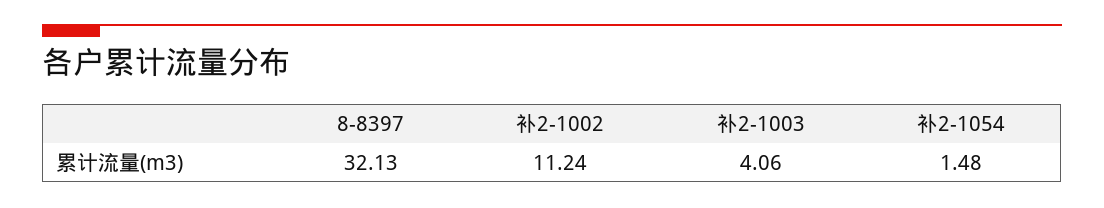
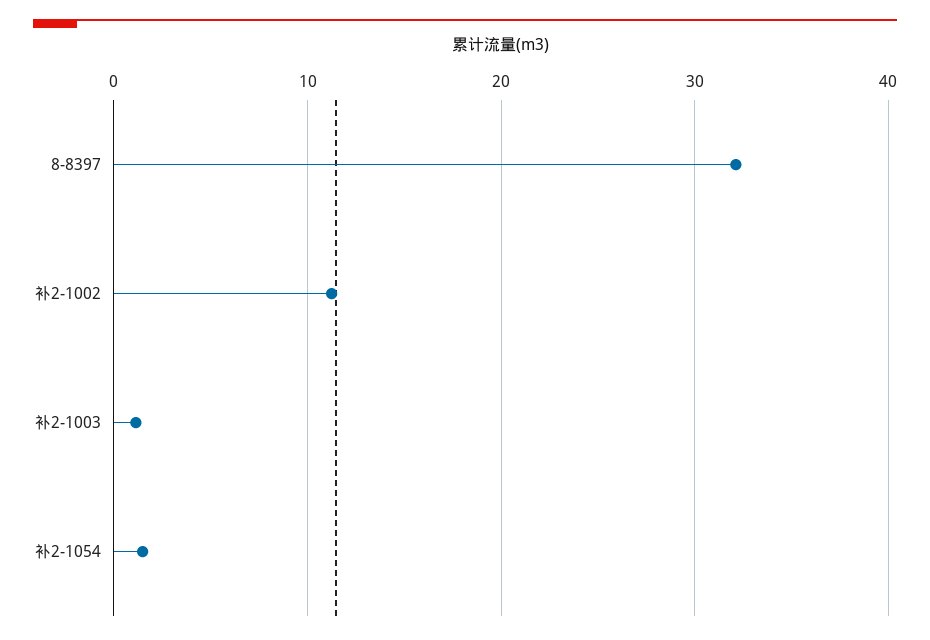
补2-1003: 4.06 -> 1

